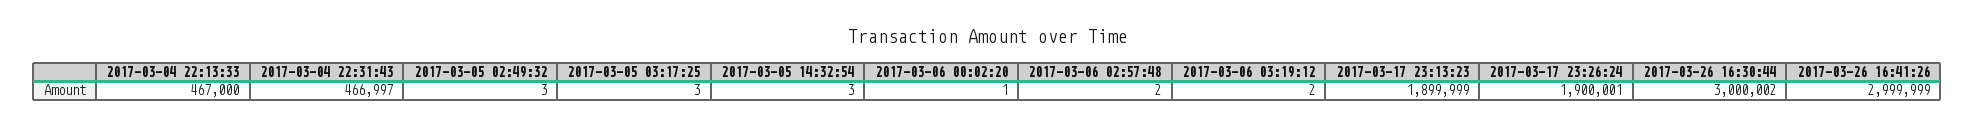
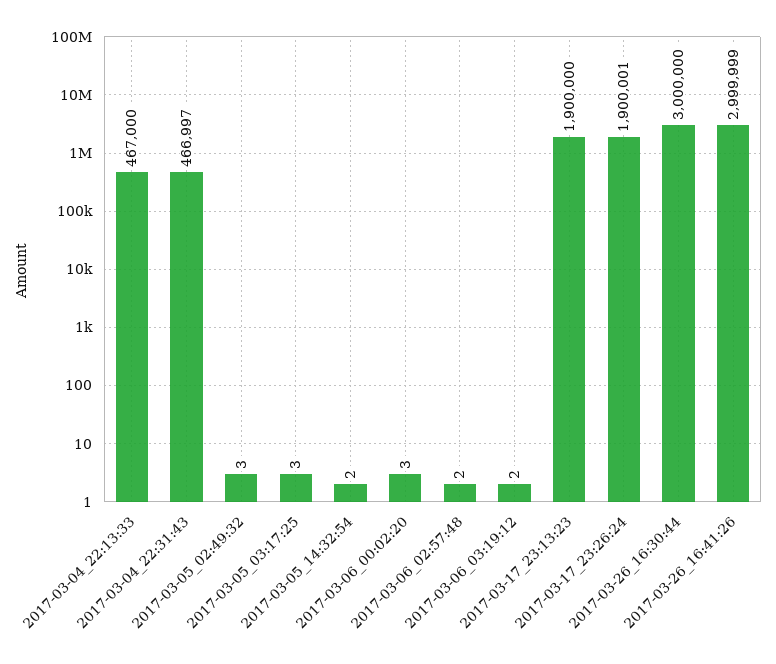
2017-03-05 14:32:54: 3 -> 2
2017-03-06 00:02:20: 1 -> 3
2017-03-17 23:13:23: 1899999 -> 1900000
2017-03-26 16:30:44: 3000002 -> 3000000

